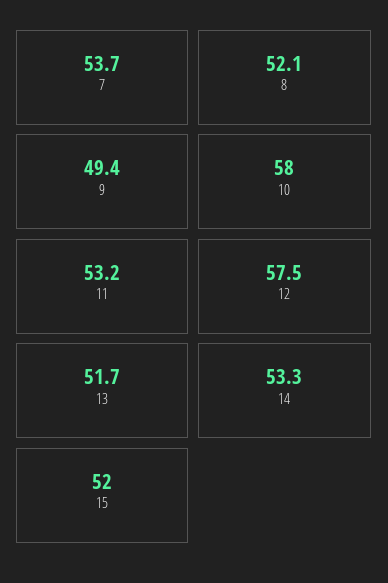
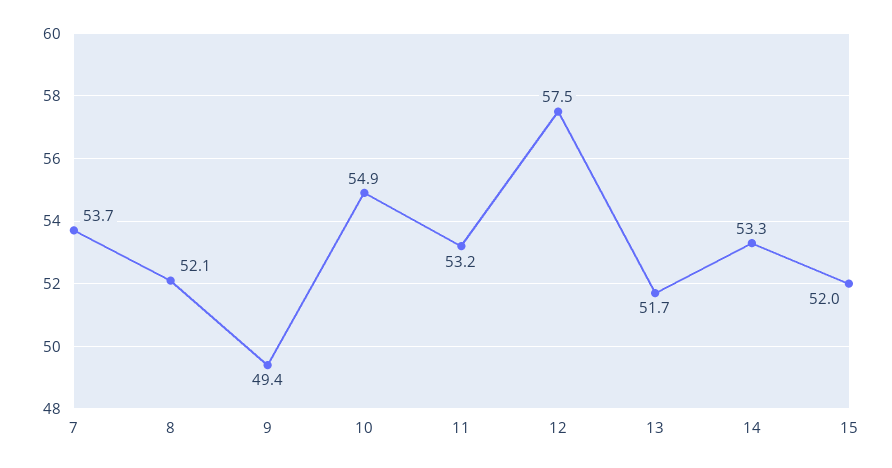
10: 58 -> 54.9

